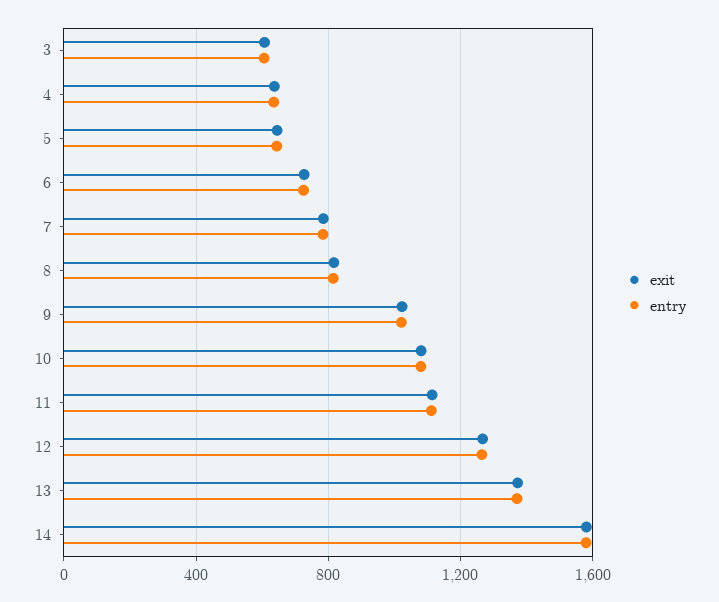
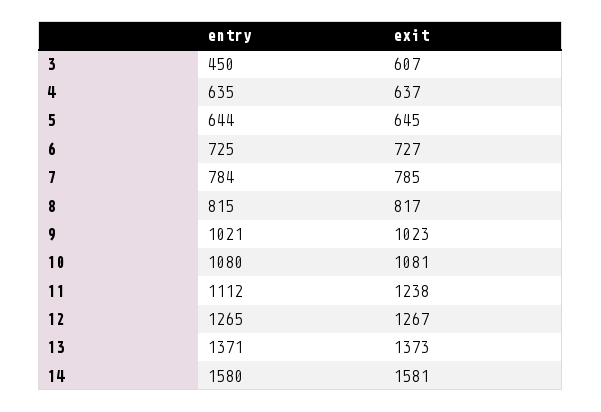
entry, 3: 600 -> 450
exit, 11: 1100 -> 1238

